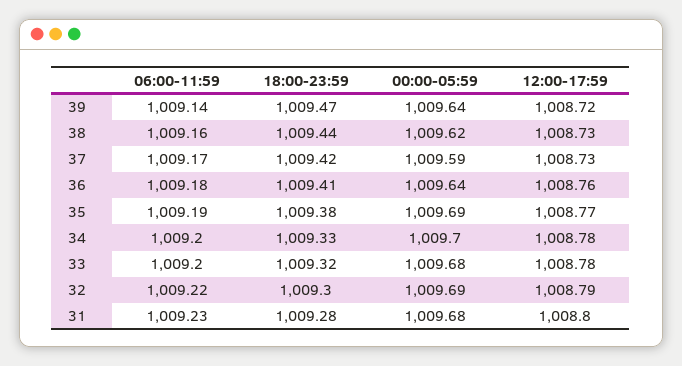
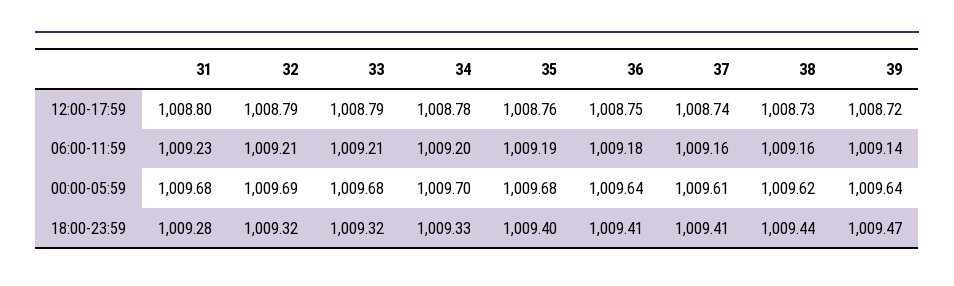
06:00-11:59, 37: 1009.17 -> 1009.16
18:00-23:59, 37: 1009.42 -> 1009.41
00:00-05:59, 37: 1009.59 -> 1009.61
12:00-17:59, 37: 1008.73 -> 1008.74
12:00-17:59, 36: 1008.76 -> 1008.75
18:00-23:59, 35: 1009.38 -> 1009.4
00:00-05:59, 35: 1009.69 -> 1009.68
12:00-17:59, 35: 1008.77 -> 1008.76
06:00-11:59, 33: 1009.2 -> 1009.21
12:00-17:59, 33: 1008.78 -> 1008.79
06:00-11:59, 32: 1009.22 -> 1009.21
18:00-23:59, 32: 1009.3 -> 1009.32

